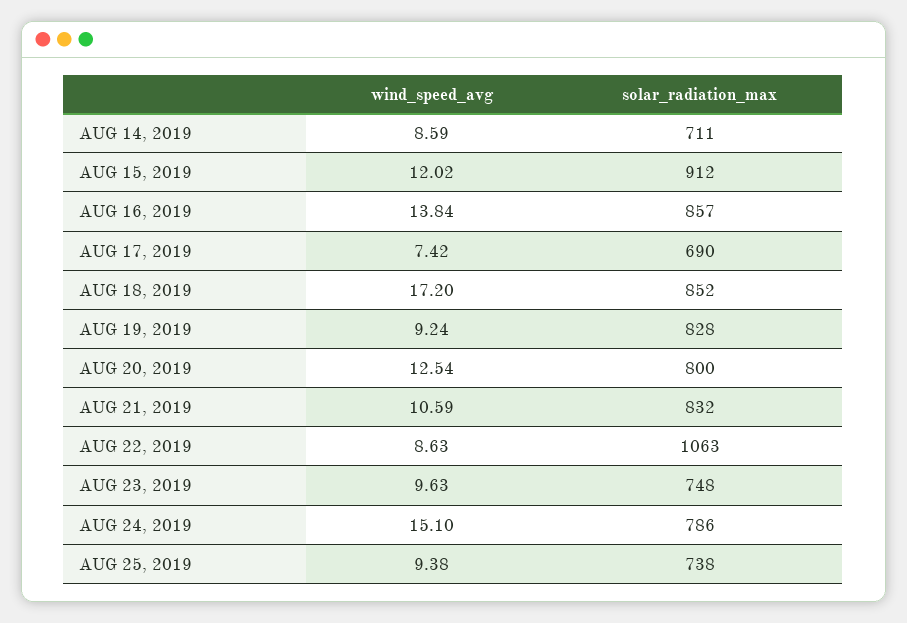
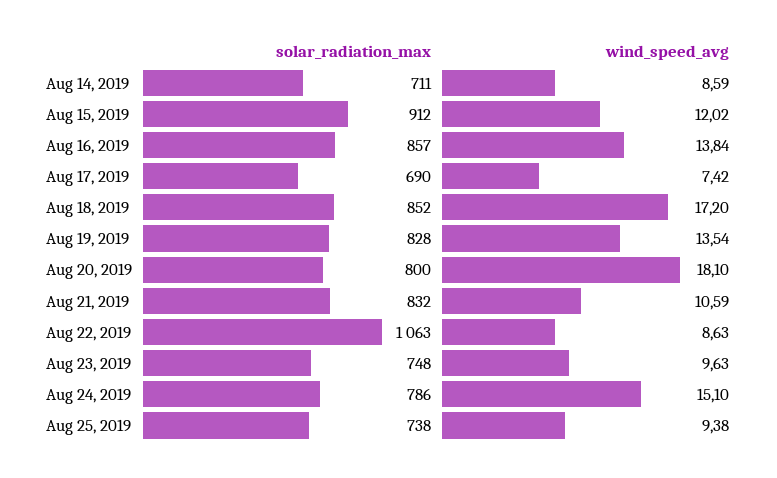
wind_speed_avg, AUG 19, 2019: 9.24 -> 13.54
wind_speed_avg, AUG 20, 2019: 12.54 -> 18.1

